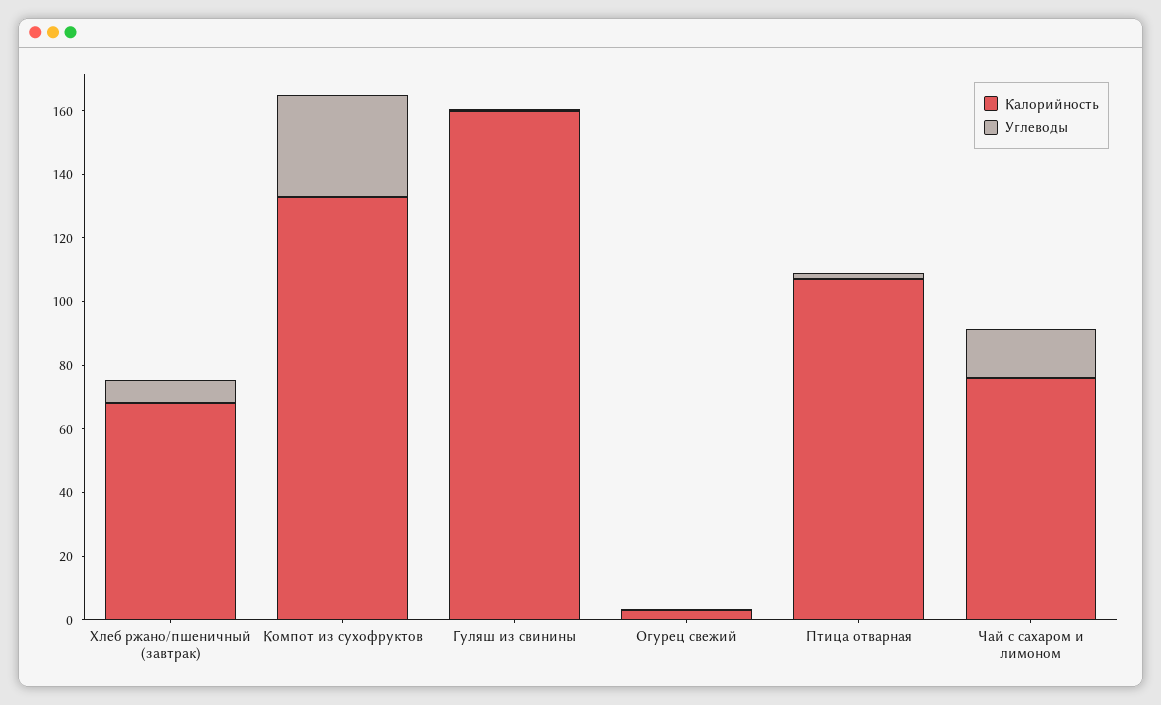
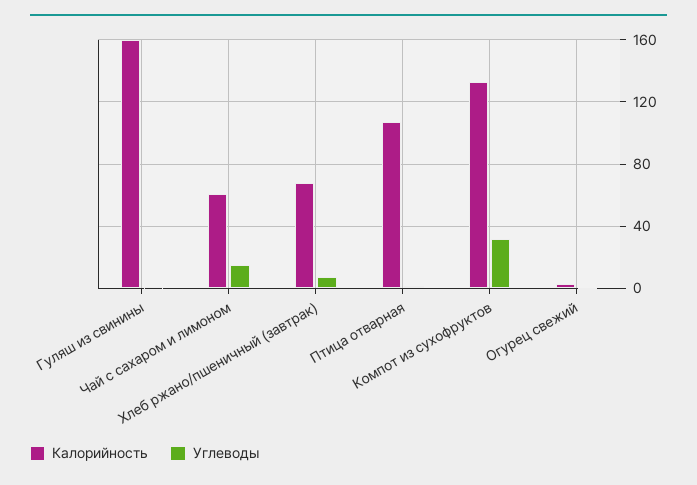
Калорийность, Чай с сахаром и лимоном: 75 -> 60

